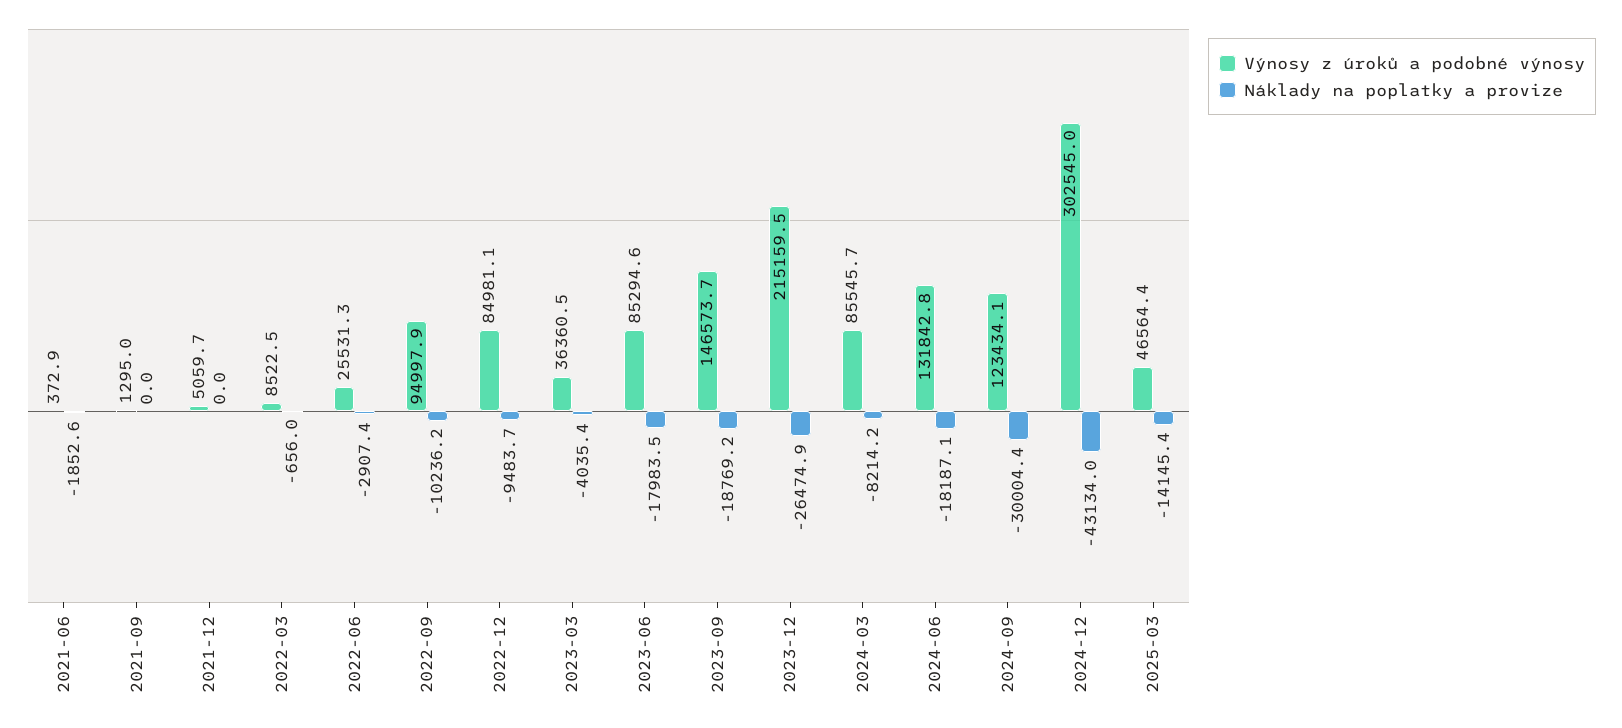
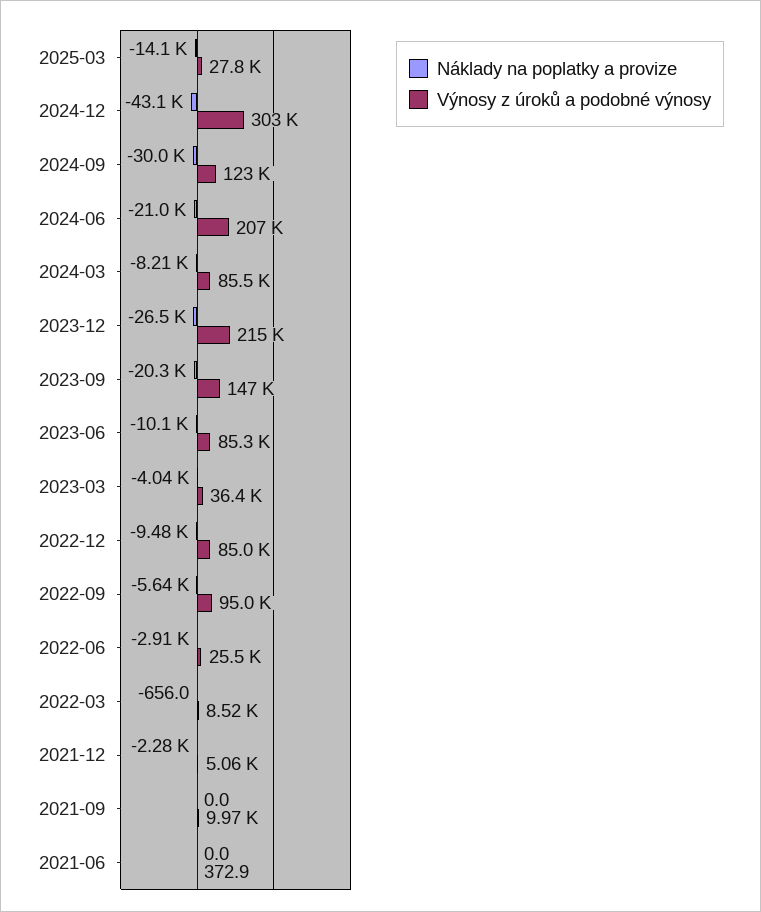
Náklady na poplatky a provize, 2021-06: -1852.6 -> 0
Výnosy z úroků a podobné výnosy, 2021-09: 1295 -> 9970
Náklady na poplatky a provize, 2021-12: 0 -> -2280
Náklady na poplatky a provize, 2022-09: -10236.2 -> -5640
Náklady na poplatky a provize, 2023-06: -17983.5 -> -10100
Náklady na poplatky a provize, 2023-09: -18769.2 -> -20300
Výnosy z úroků a podobné výnosy, 2024-06: 131842.8 -> 207000
Náklady na poplatky a provize, 2024-06: -18187.1 -> -21000
Výnosy z úroků a podobné výnosy, 2025-03: 46564.4 -> 27800

